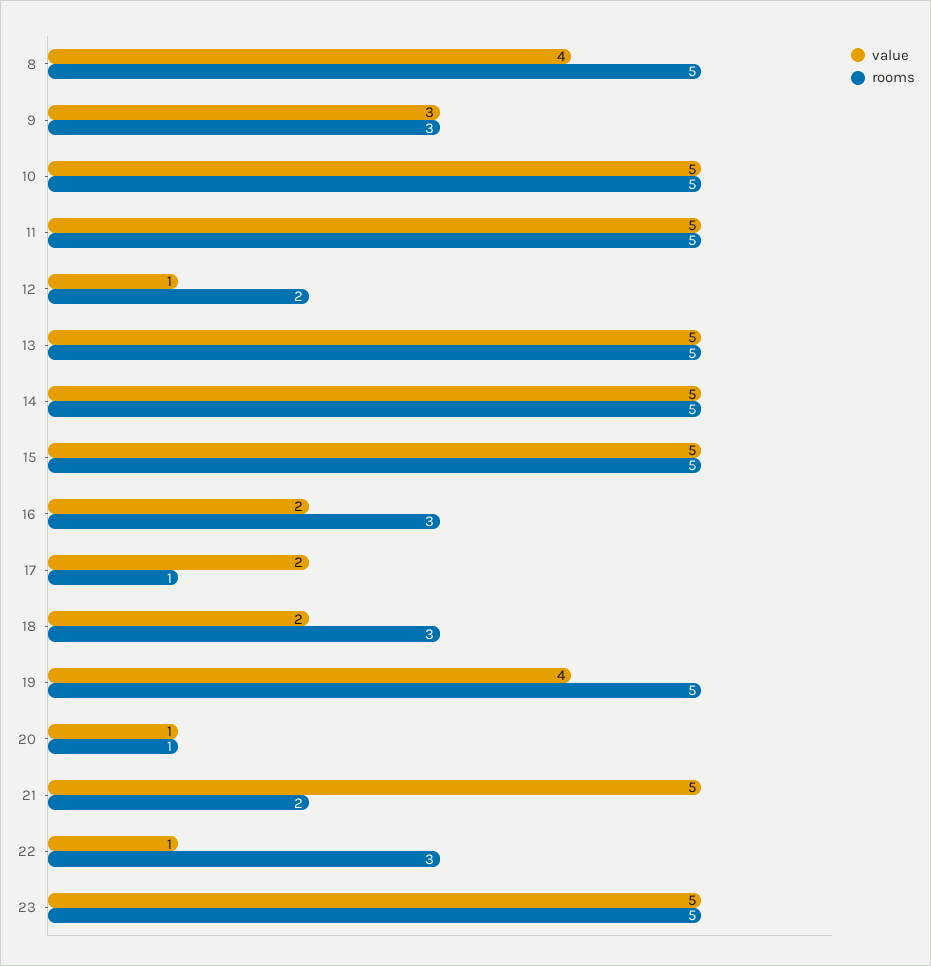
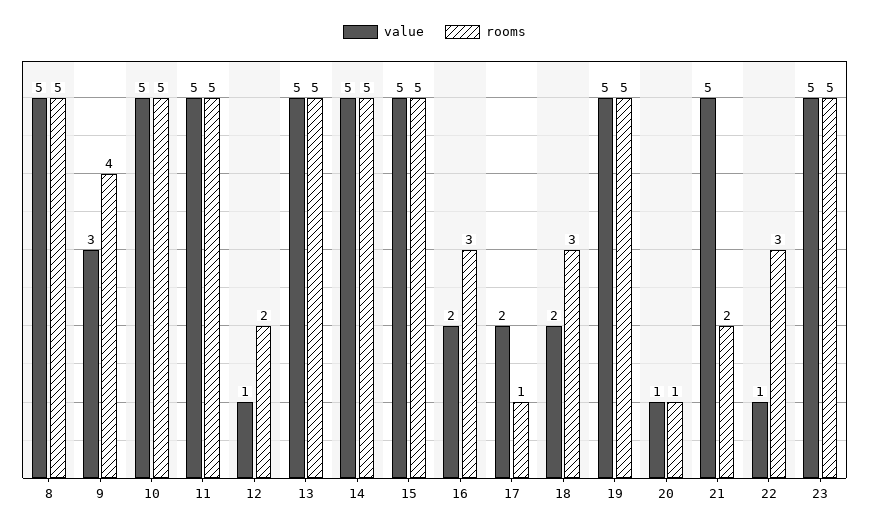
value, 8: 4 -> 5
rooms, 9: 3 -> 4
value, 19: 4 -> 5

